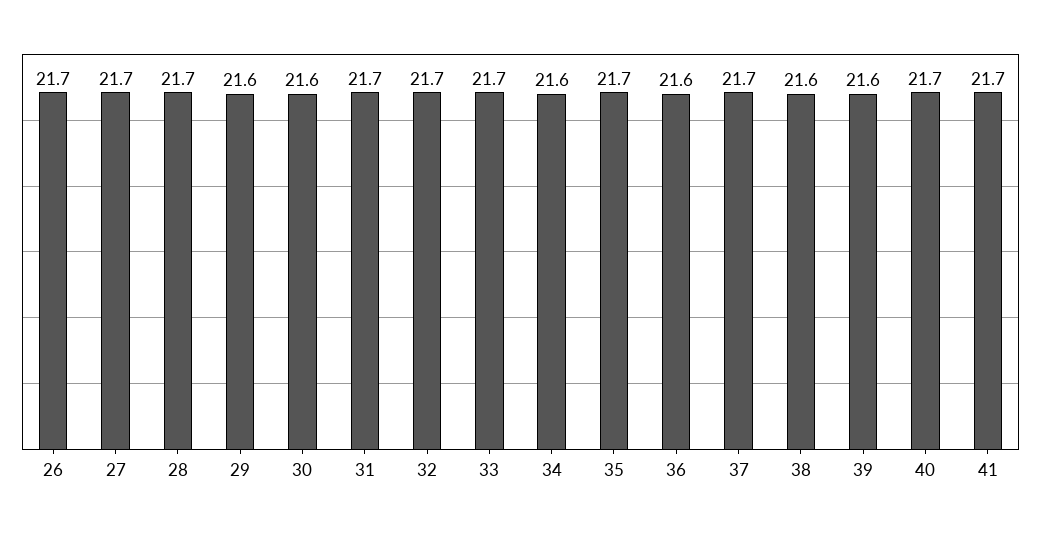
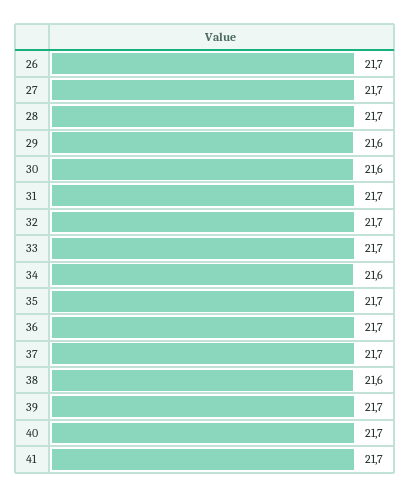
36: 21.6 -> 21.7
39: 21.6 -> 21.7

